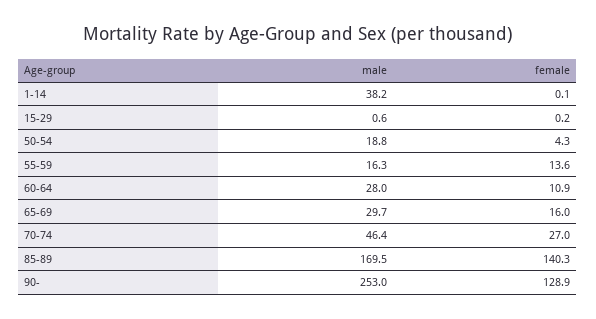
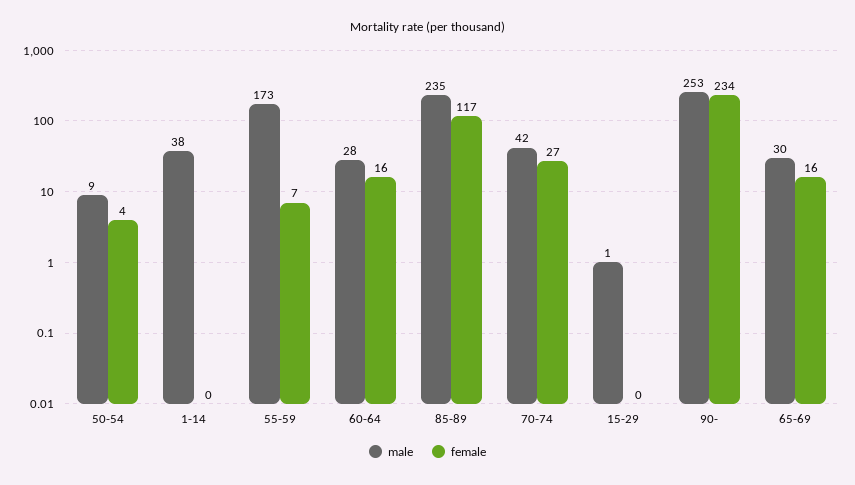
male, 50-54: 18.8 -> 9
male, 55-59: 16.3 -> 173
female, 55-59: 13.6 -> 7
female, 60-64: 10.9 -> 16
male, 70-74: 46.4 -> 42
male, 85-89: 169.5 -> 235
female, 85-89: 140.3 -> 117
female, 90-: 128.9 -> 234

